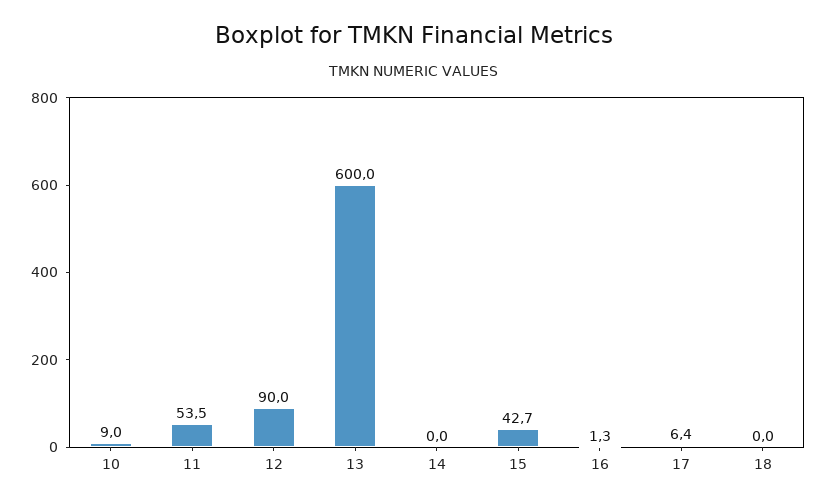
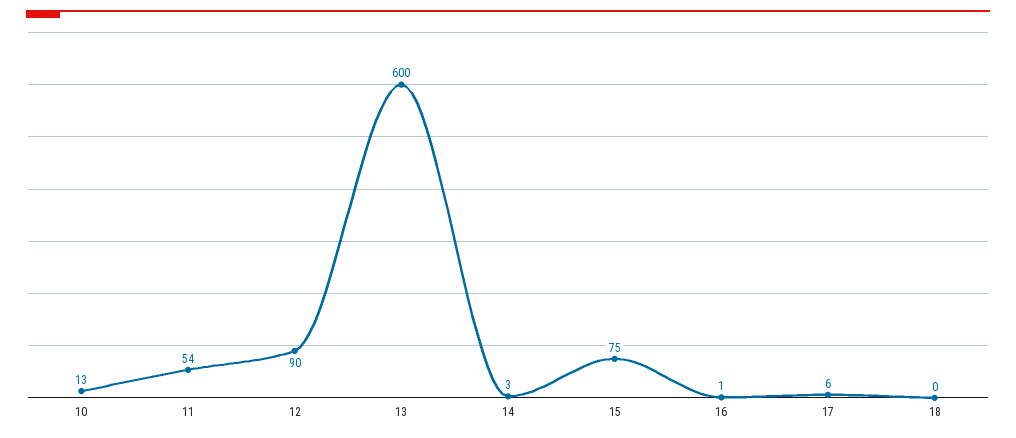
10: 9 -> 13
14: 0 -> 3
15: 42.7 -> 75

